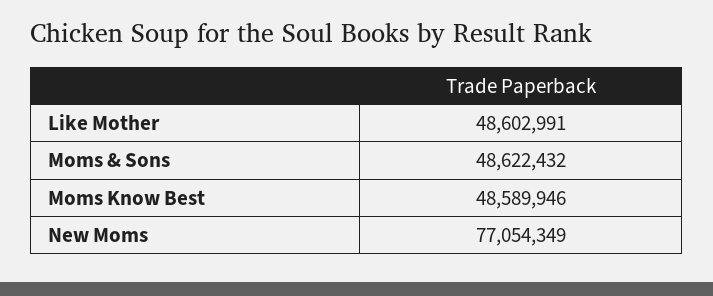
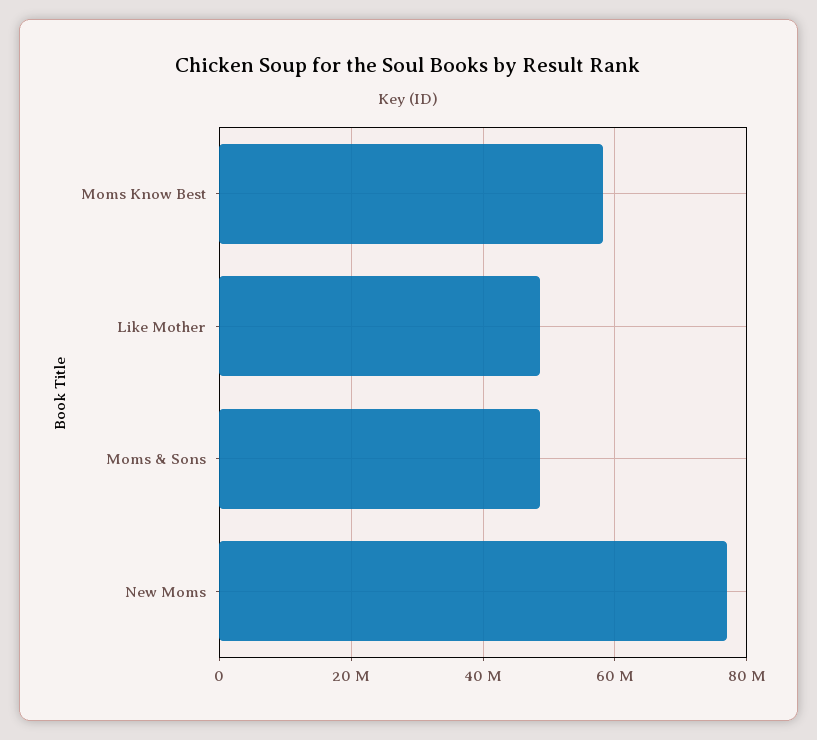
Moms Know Best: 48589946 -> 58000000

